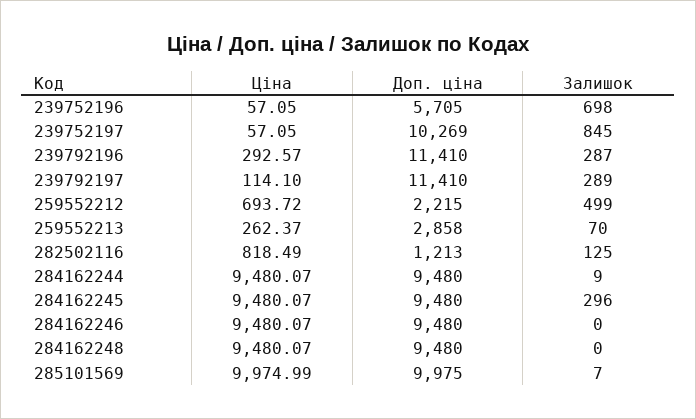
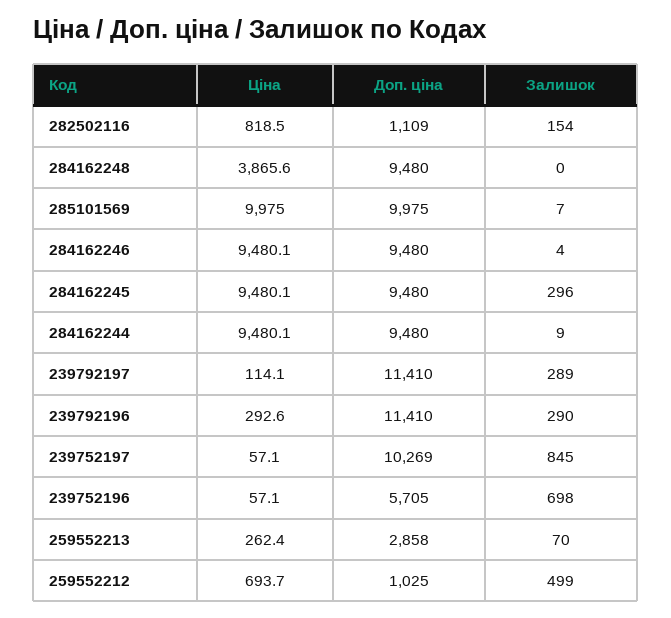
Залишок, 239792196: 287 -> 290
Доп. ціна, 259552212: 2215 -> 1025
Доп. ціна, 282502116: 1213 -> 1109
Залишок, 282502116: 125 -> 154
Залишок, 284162246: 0 -> 4
Ціна, 284162248: 9480.07 -> 3865.6

